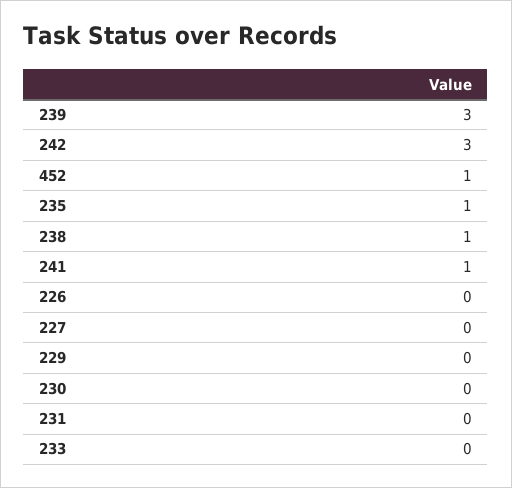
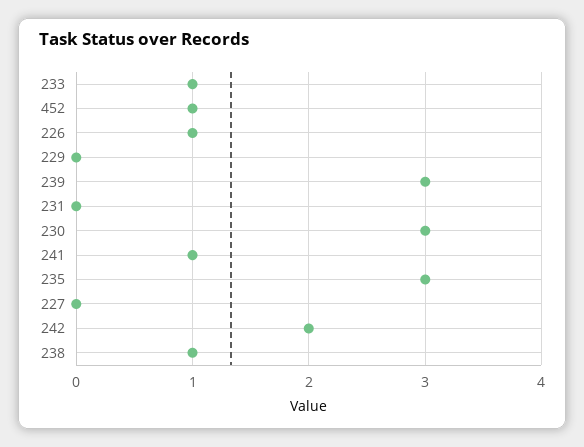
242: 3 -> 2
235: 1 -> 3
226: 0 -> 1
230: 0 -> 3
233: 0 -> 1

